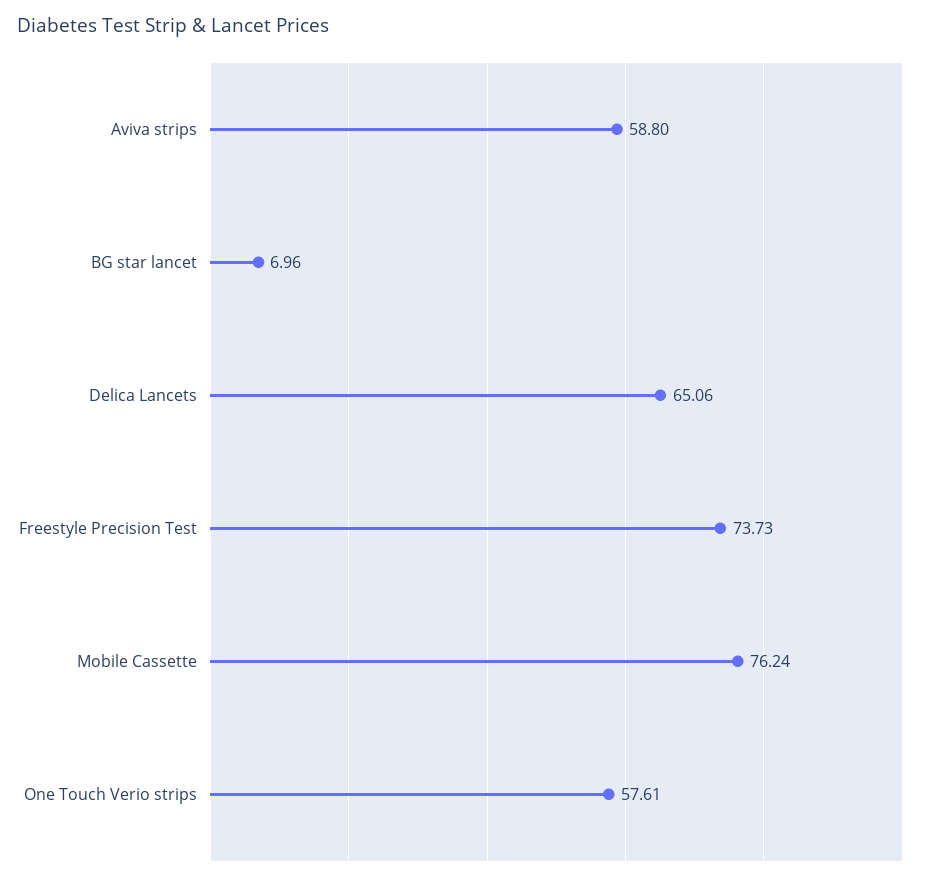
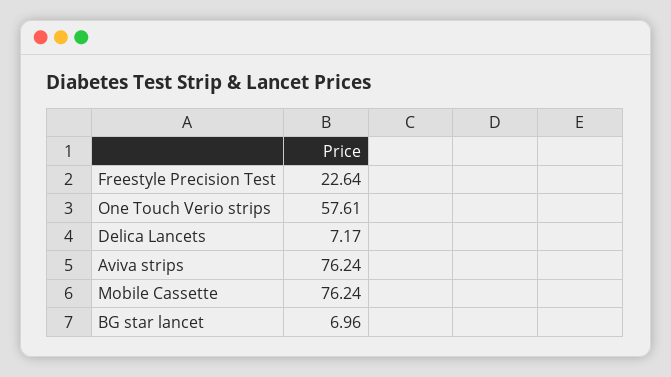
Aviva strips: 58.8 -> 76.24
Delica Lancets: 65.06 -> 7.17
Freestyle Precision Test: 73.73 -> 22.64

